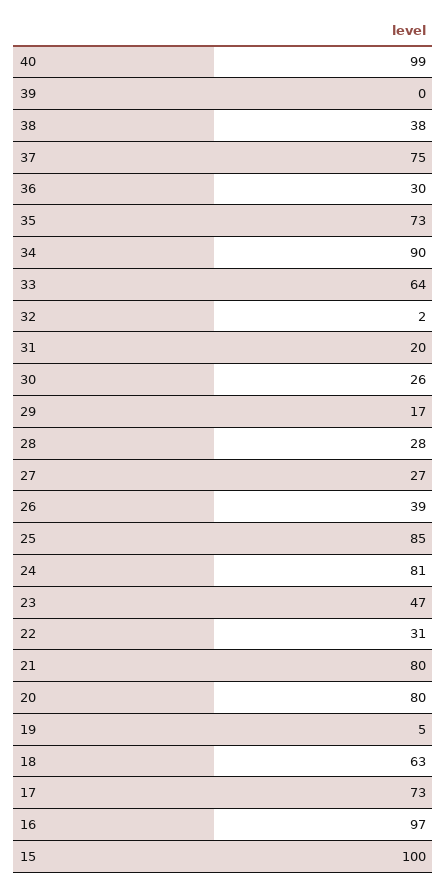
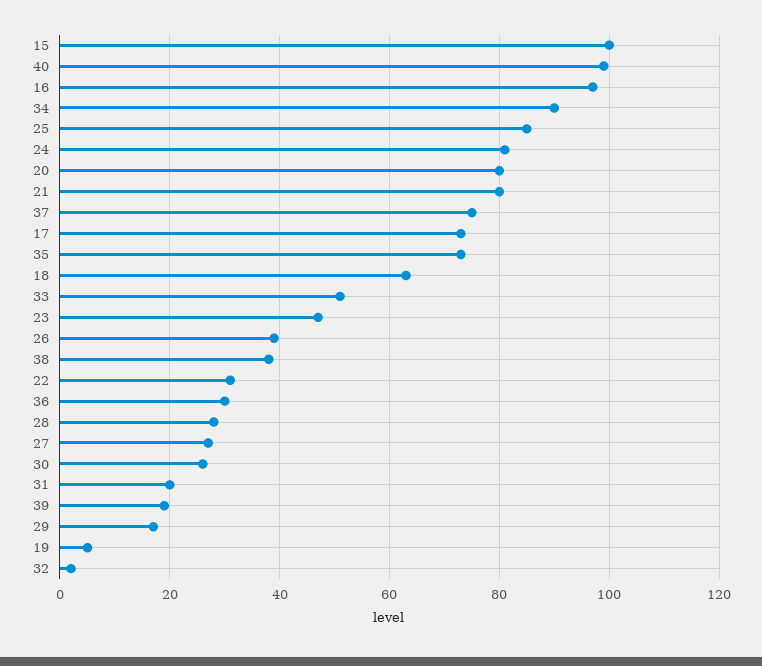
39: 0 -> 20
33: 64 -> 50

